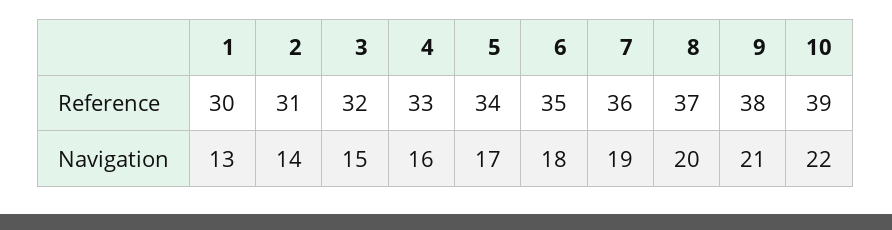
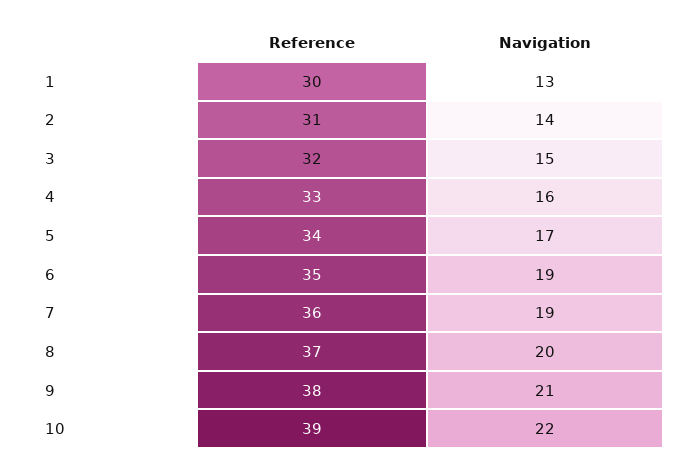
6, Navigation: 18 -> 19

